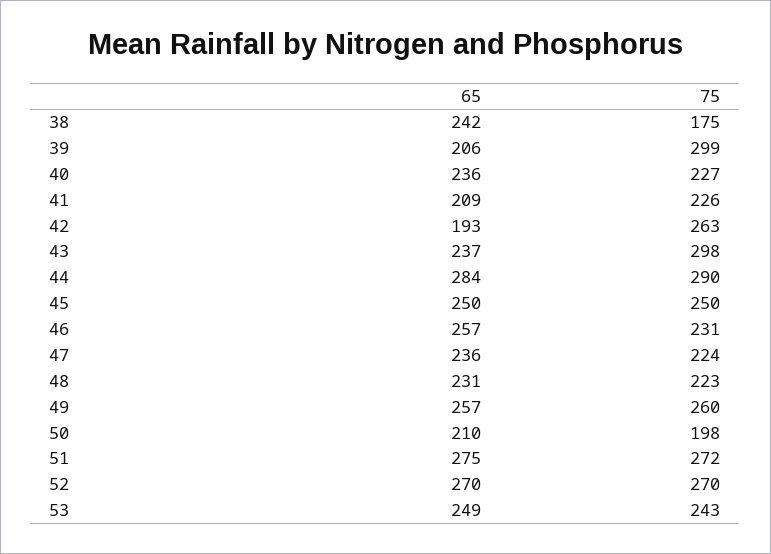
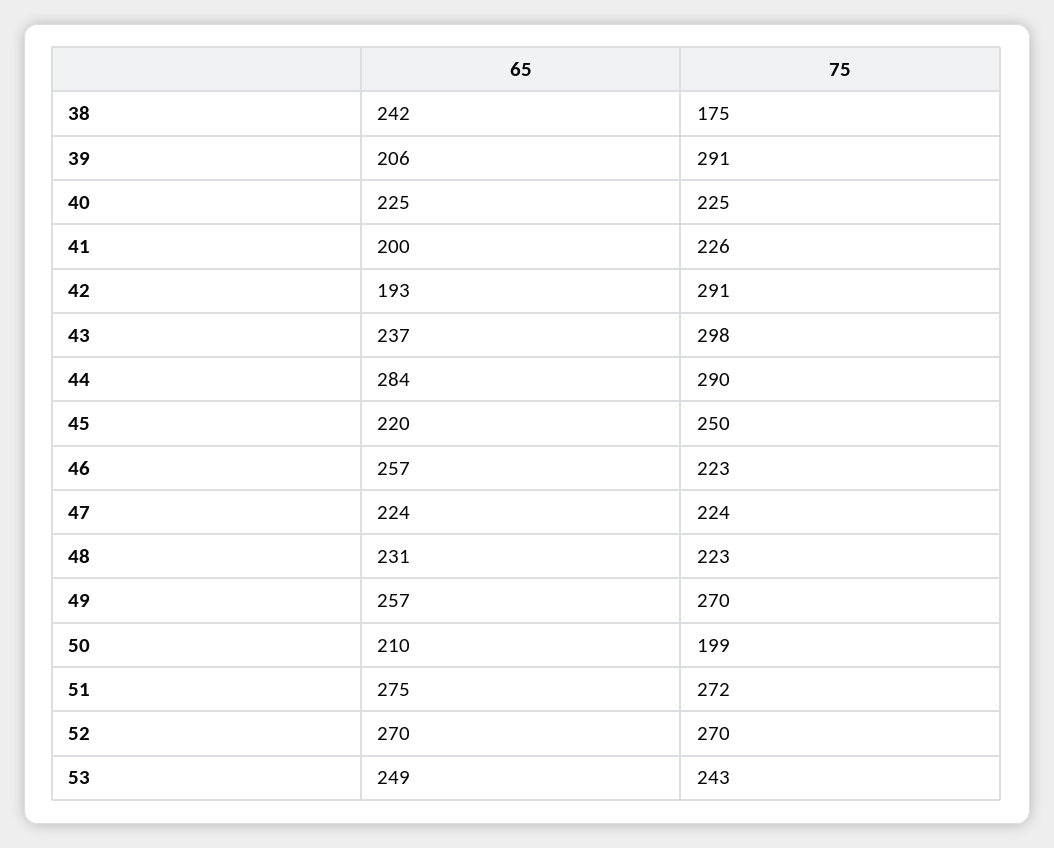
75, 39: 299 -> 291
65, 40: 236 -> 225
75, 40: 227 -> 225
65, 41: 209 -> 200
75, 42: 263 -> 291
65, 45: 250 -> 220
75, 46: 231 -> 223
65, 47: 236 -> 224
75, 49: 260 -> 270
75, 50: 198 -> 199

